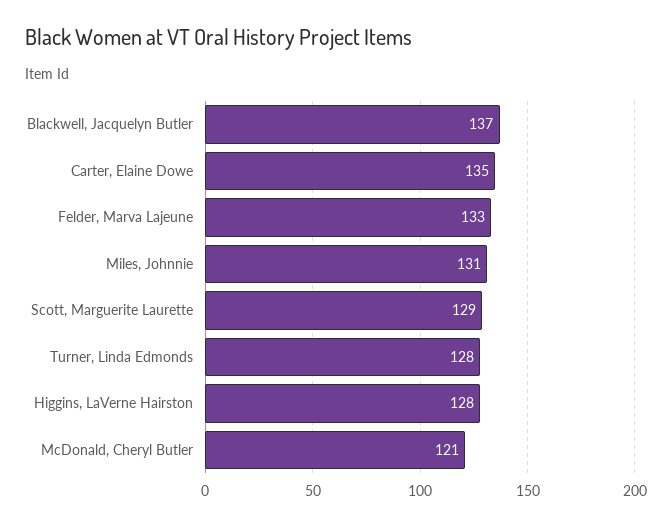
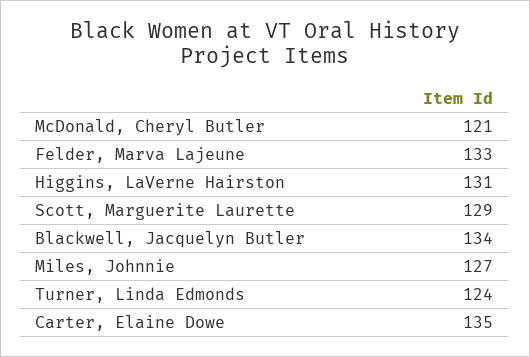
Blackwell, Jacquelyn Butler: 137 -> 134
Miles, Johnnie: 131 -> 127
Turner, Linda Edmonds: 128 -> 124
Higgins, LaVerne Hairston: 128 -> 131

